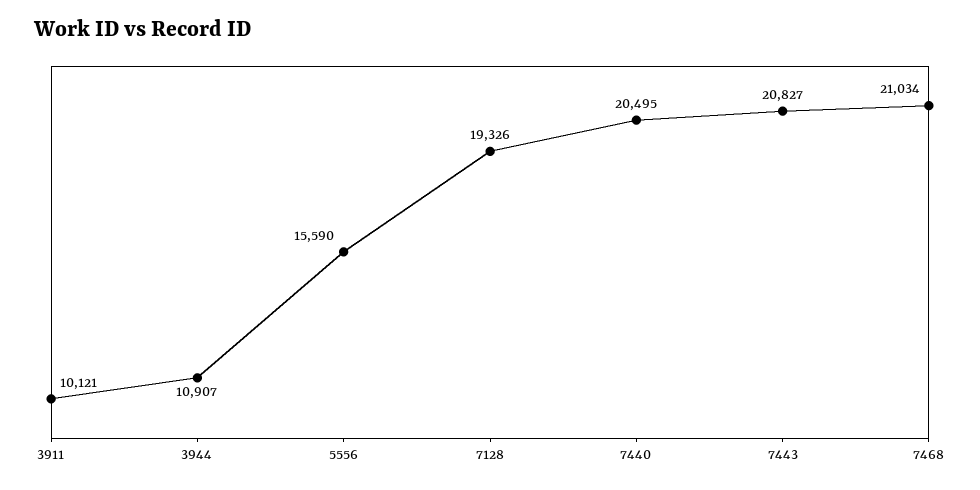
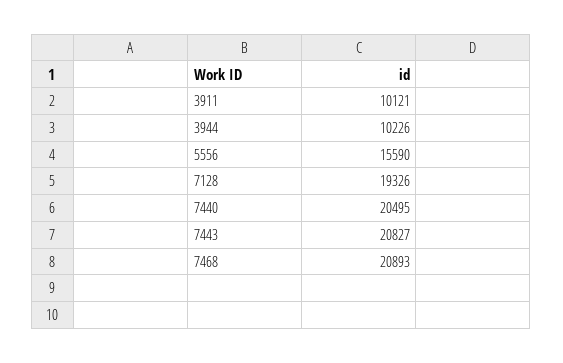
3944: 10907 -> 10226
7468: 21034 -> 20893

